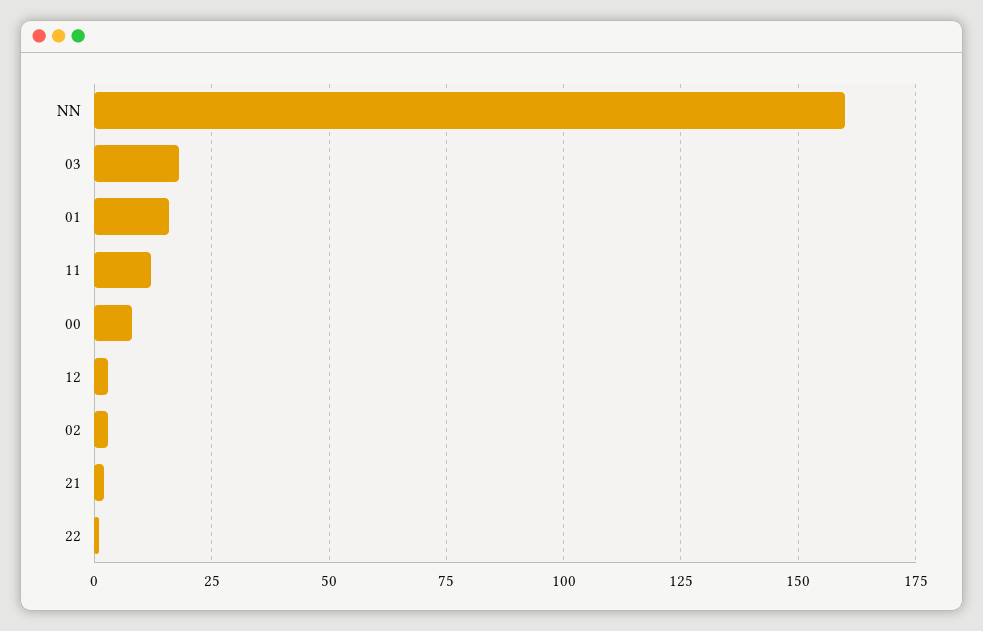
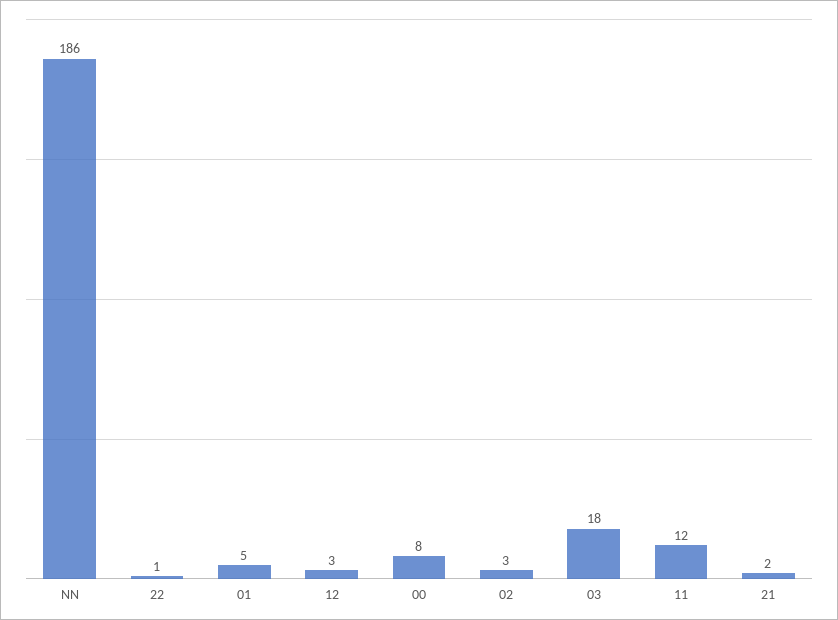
NN: 160 -> 186
01: 15 -> 5

